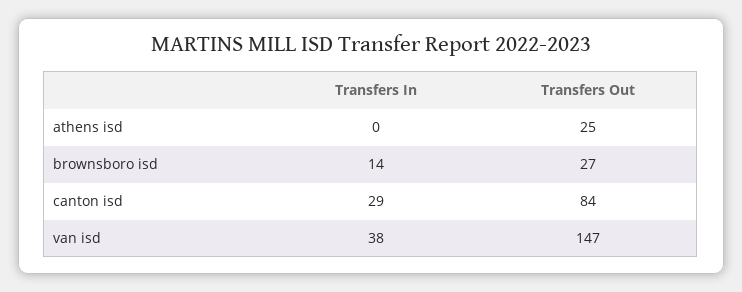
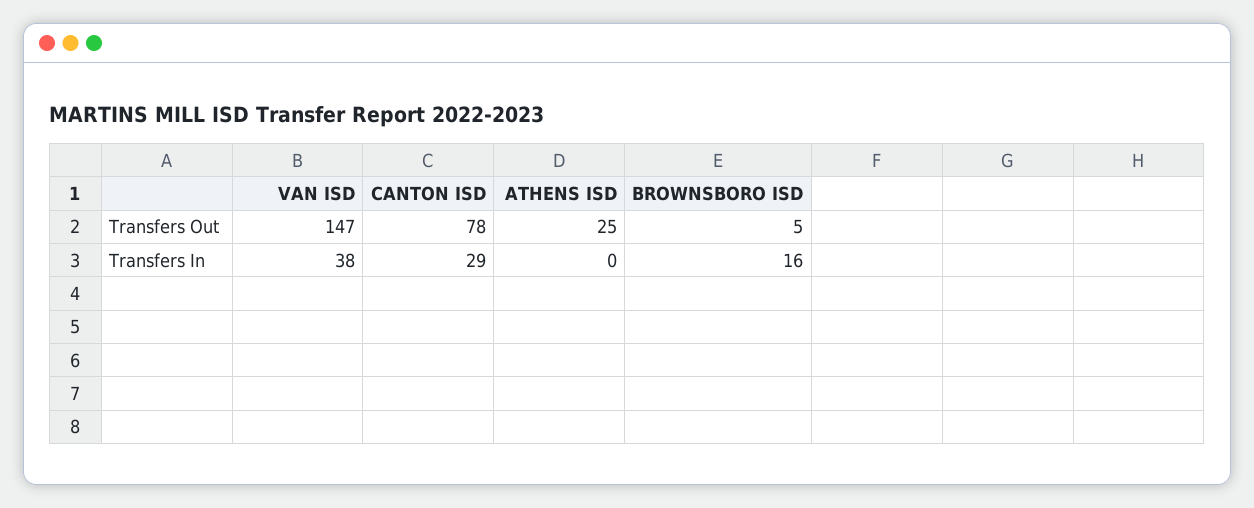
Transfers In, brownsboro isd: 14 -> 16
Transfers Out, brownsboro isd: 27 -> 5
Transfers Out, canton isd: 84 -> 78

